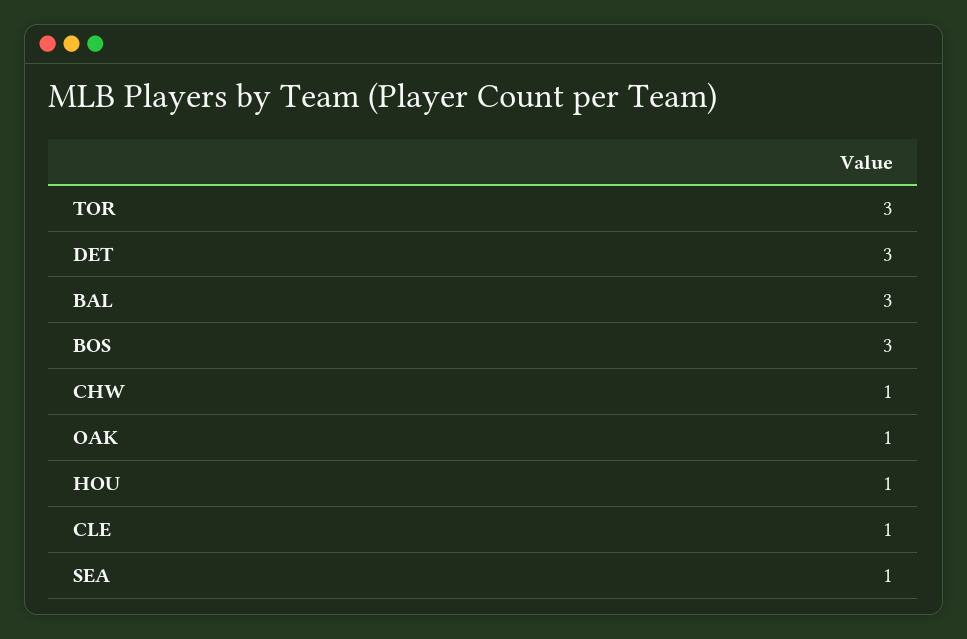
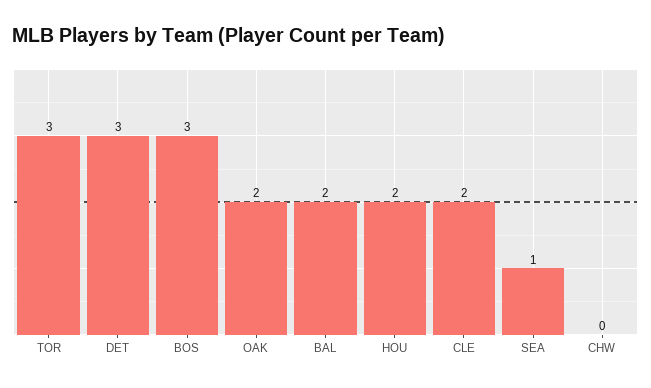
BAL: 3 -> 2
CHW: 1 -> 0
OAK: 1 -> 2
HOU: 1 -> 2
CLE: 1 -> 2

